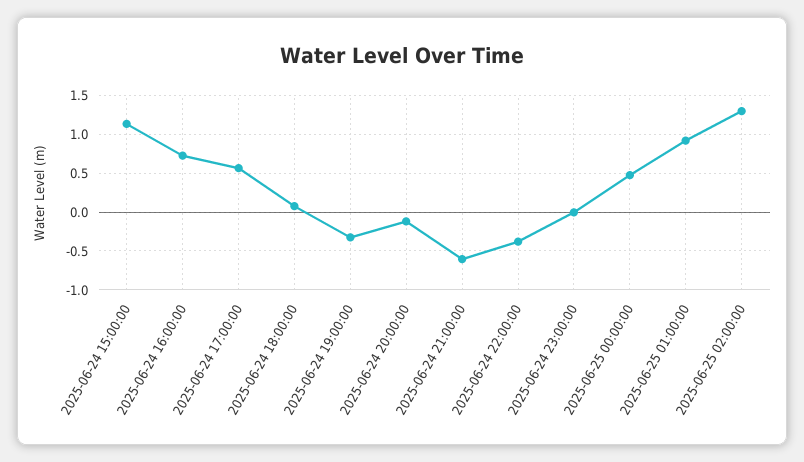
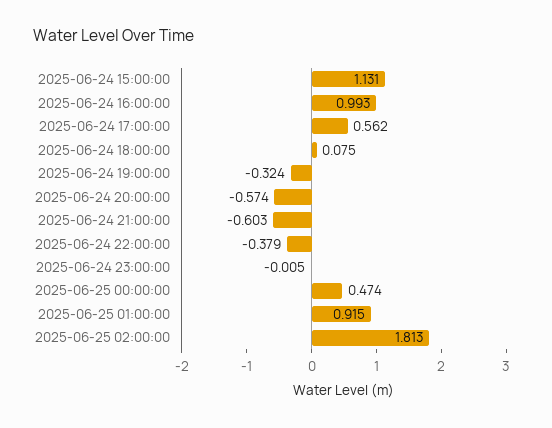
2025-06-24 16:00:00: 0.7 -> 0.993
2025-06-24 20:00:00: -0.1 -> -0.574
2025-06-25 02:00:00: 1.3 -> 1.813

